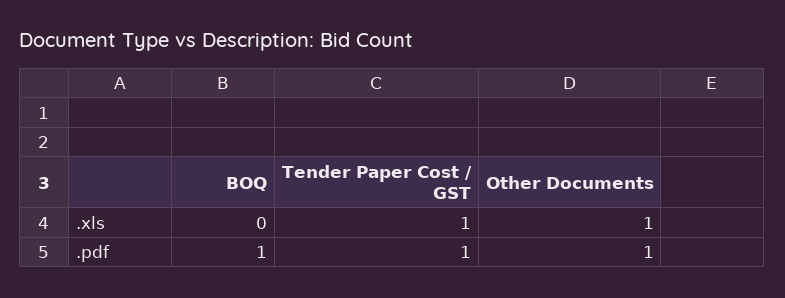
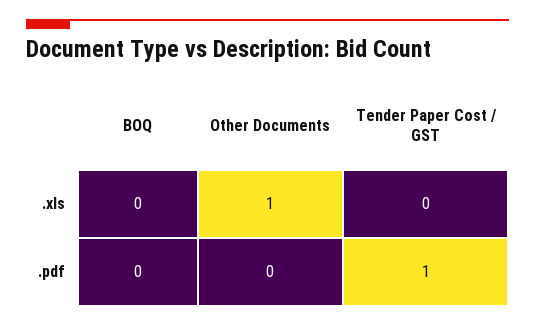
Tender Paper Cost / GST, .xls: 1 -> 0
BOQ, .pdf: 1 -> 0
Other Documents, .pdf: 1 -> 0

